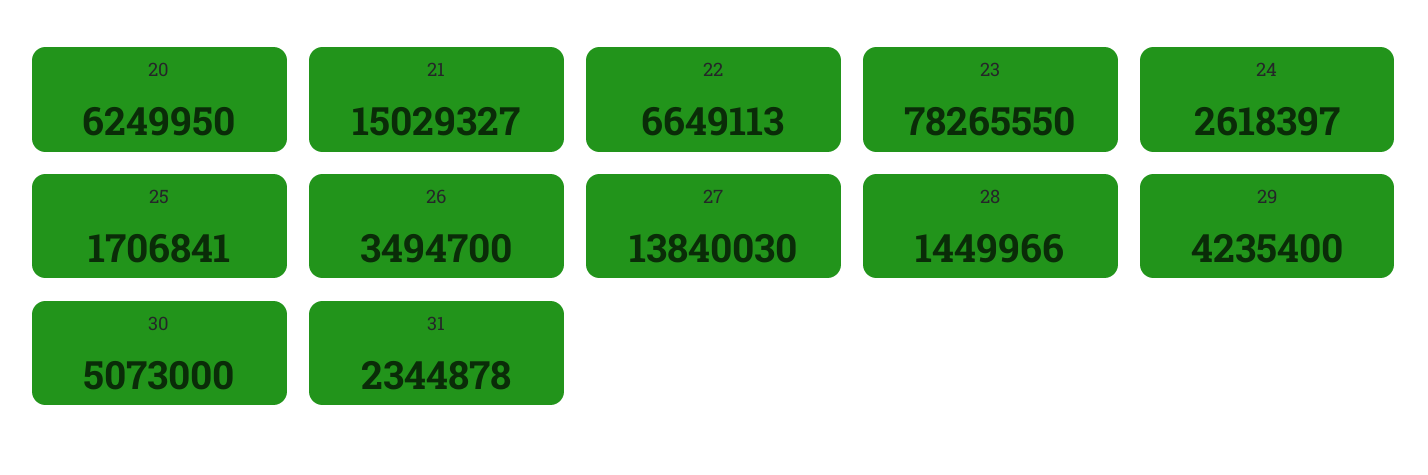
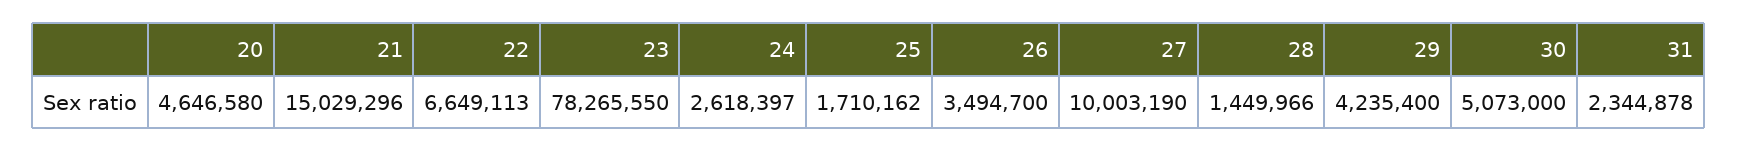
20: 6249950 -> 4646580
21: 15029327 -> 15029296
25: 1706841 -> 1710162
27: 13840030 -> 10003190

